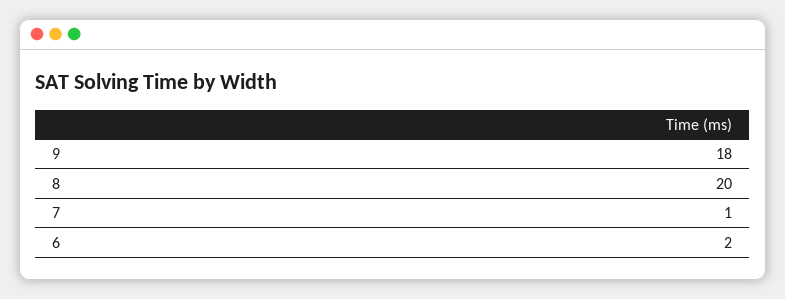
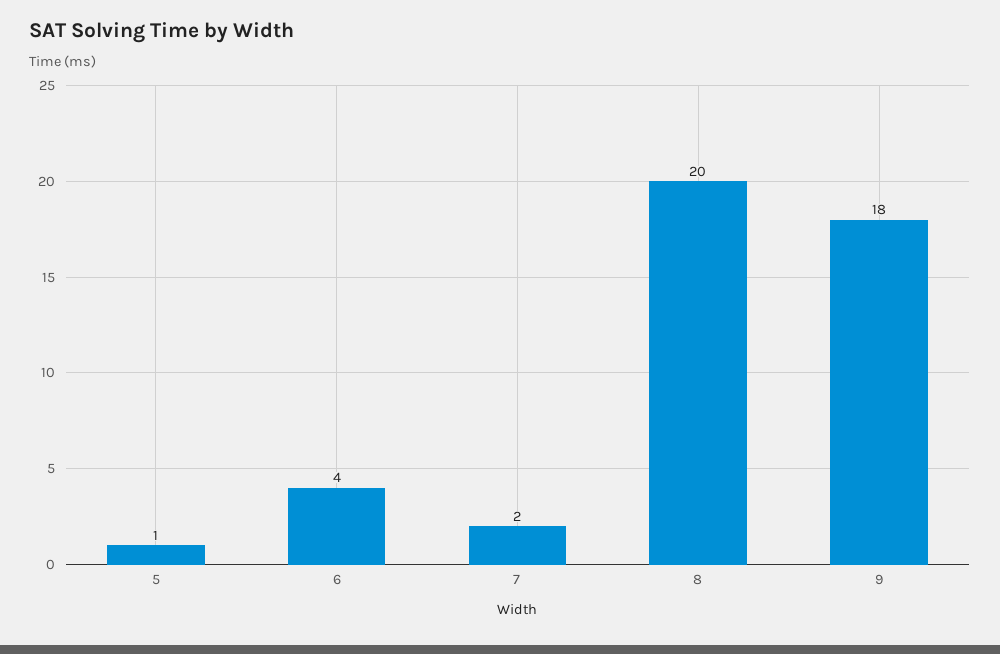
7: 1 -> 2
6: 2 -> 4
5: none -> 1

